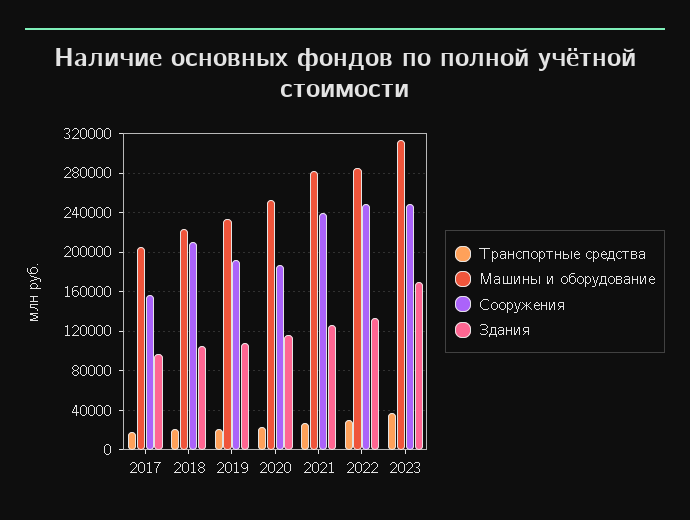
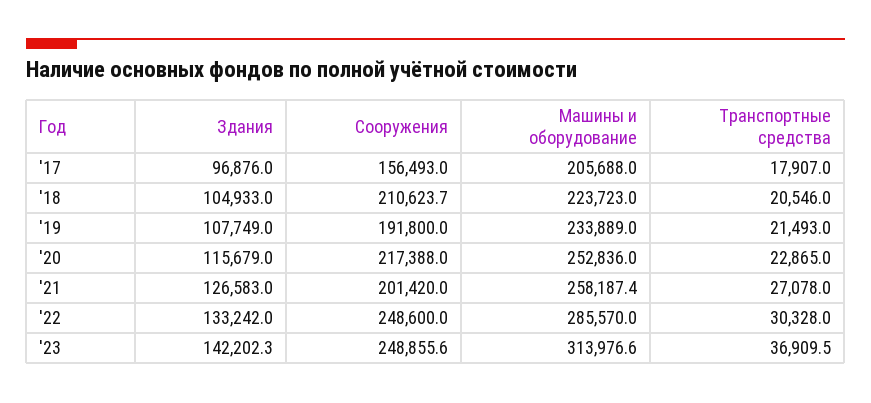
Сооружения, 2020: 190000 -> 217388
Машины и оборудование, 2021: 280000 -> 258187.4
Сооружения, 2021: 240000 -> 201420
Здания, 2023: 170000 -> 142202.3

